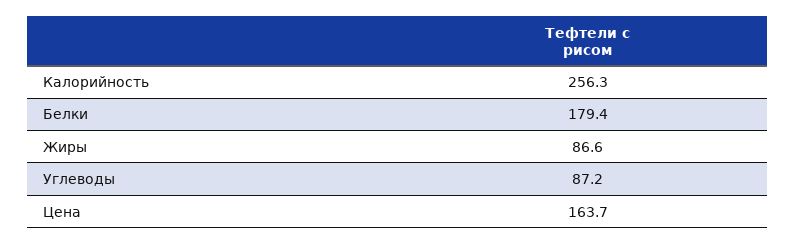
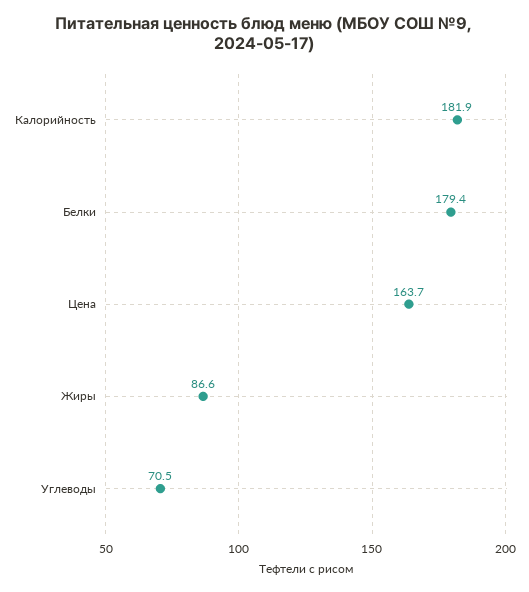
Калорийность: 256.3 -> 181.9
Углеводы: 87.2 -> 70.5

